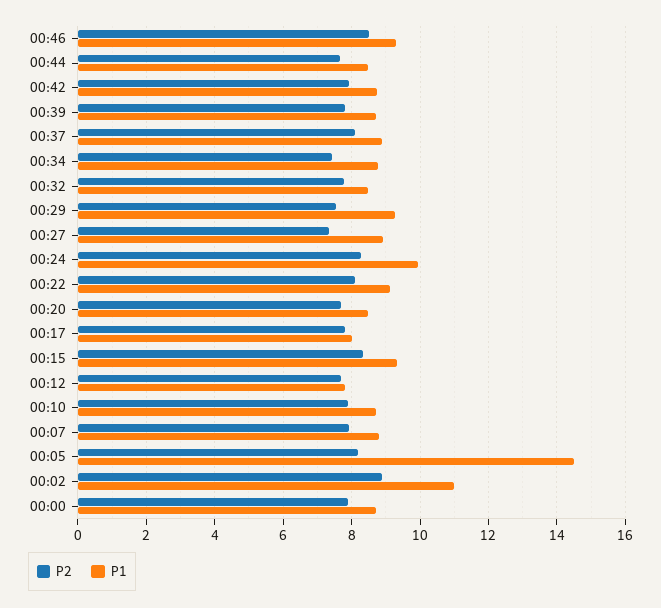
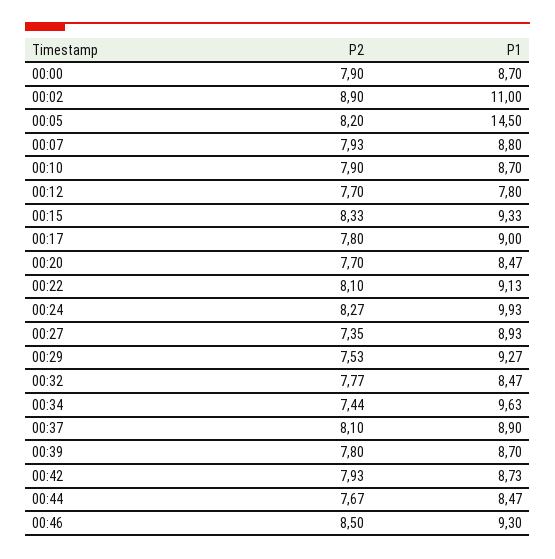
P1, 00:34: 8.8 -> 9.63
P1, 00:17: 8 -> 9

